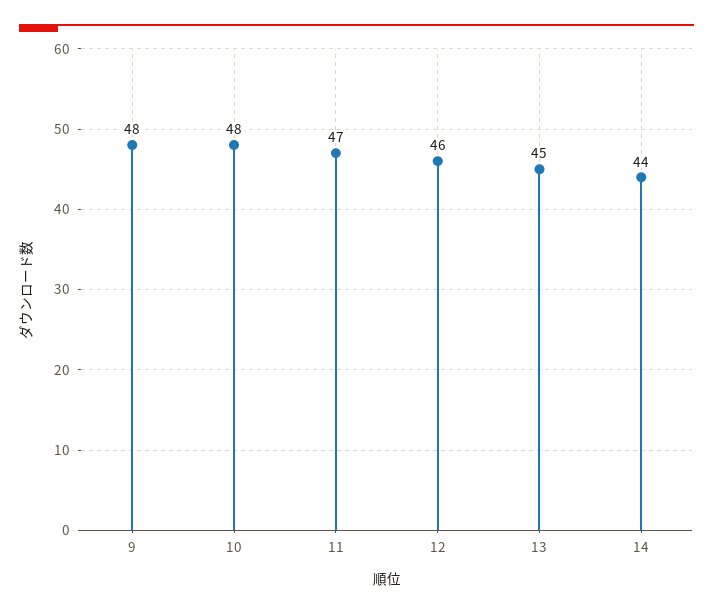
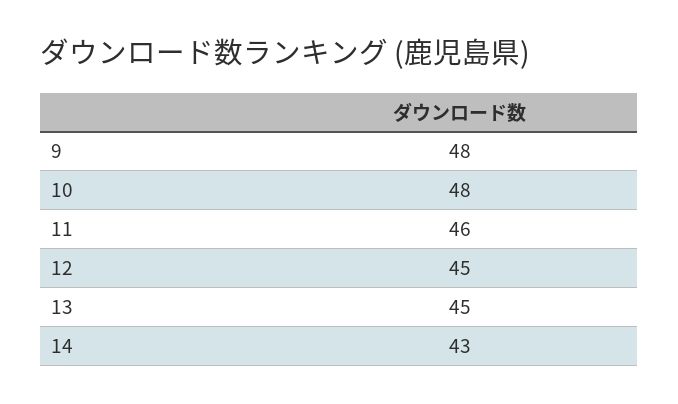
11: 47 -> 46
12: 46 -> 45
14: 44 -> 43

